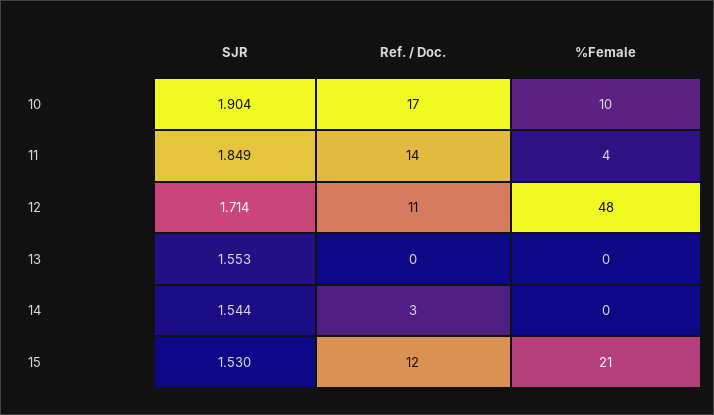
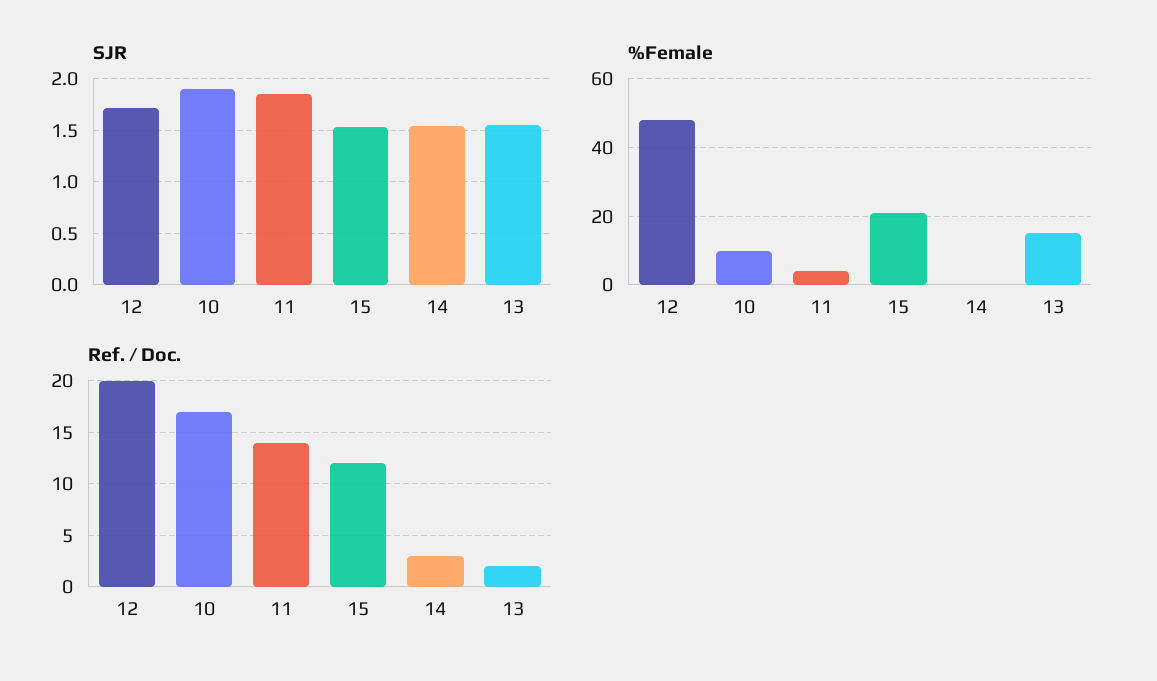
Ref. / Doc., 12: 11 -> 20
Ref. / Doc., 13: 0 -> 2
%Female, 13: 0 -> 15

